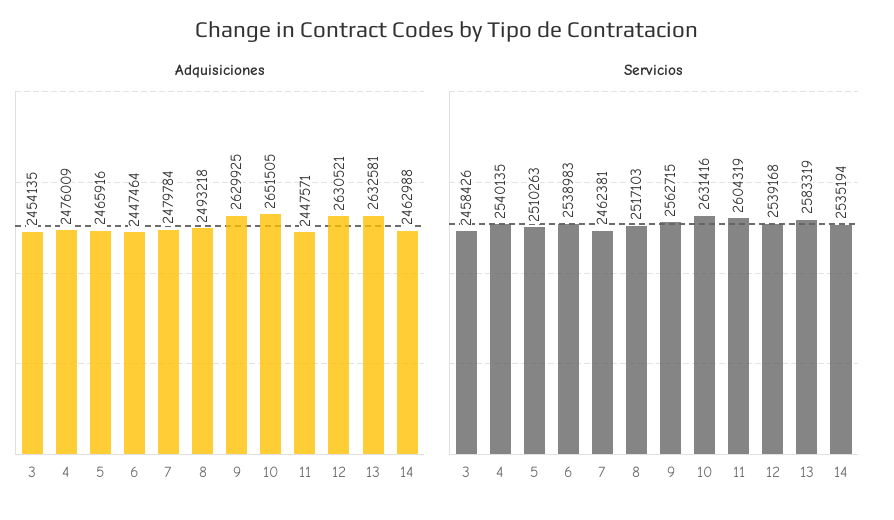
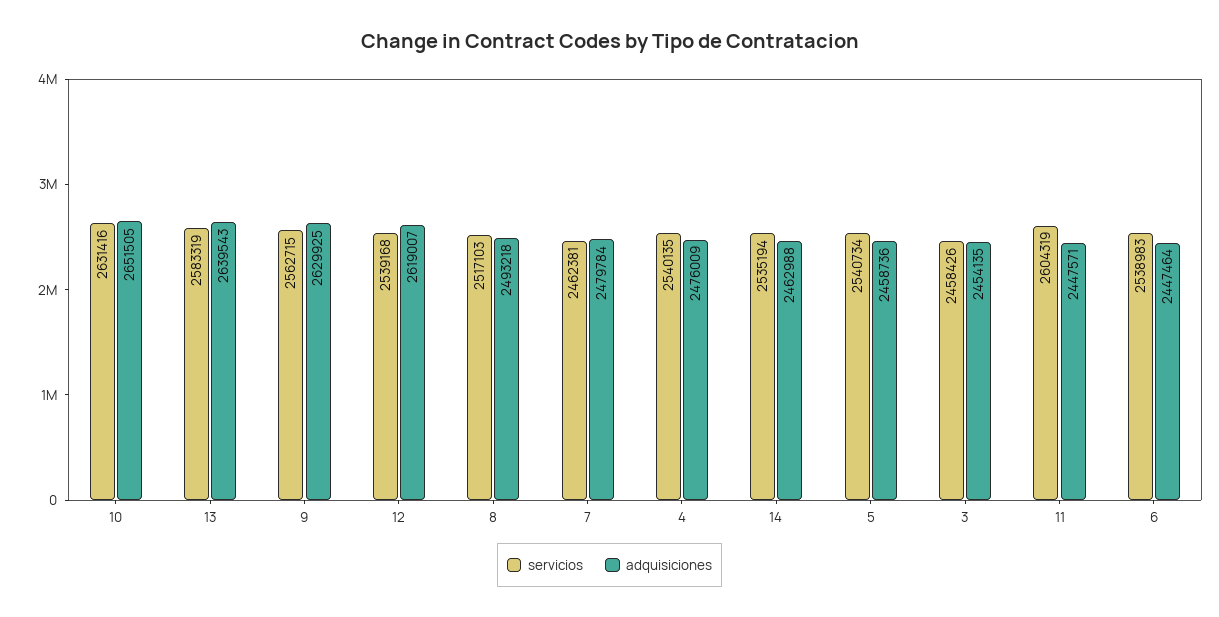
Adquisiciones, 5: 2465916 -> 2458736
Adquisiciones, 12: 2630521 -> 2619007
Adquisiciones, 13: 2632581 -> 2639543
Servicios, 5: 2510263 -> 2540734

